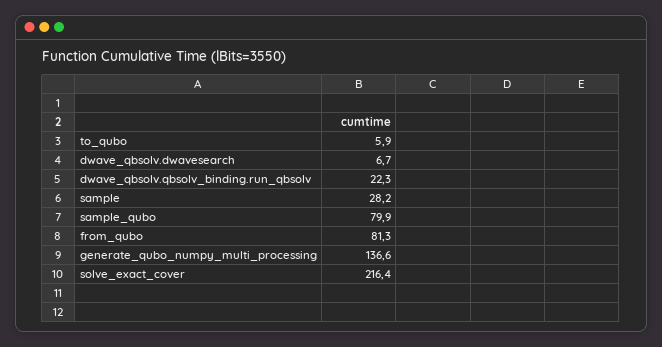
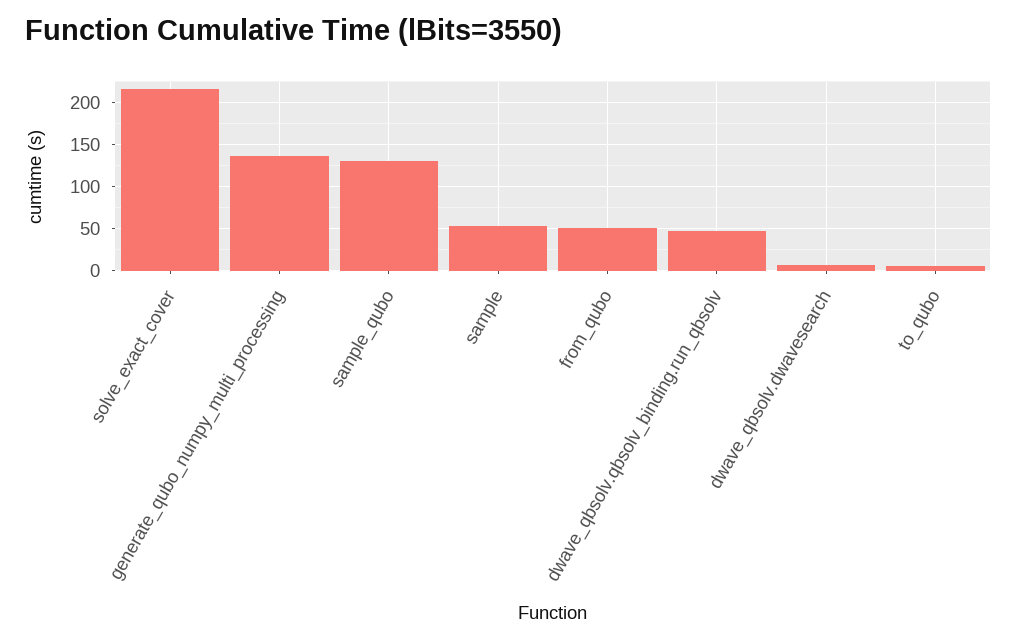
dwave_qbsolv.qbsolv_binding.run_qbsolv: 22.3 -> 50
sample: 28.2 -> 50
sample_qubo: 79.9 -> 130
from_qubo: 81.3 -> 50

